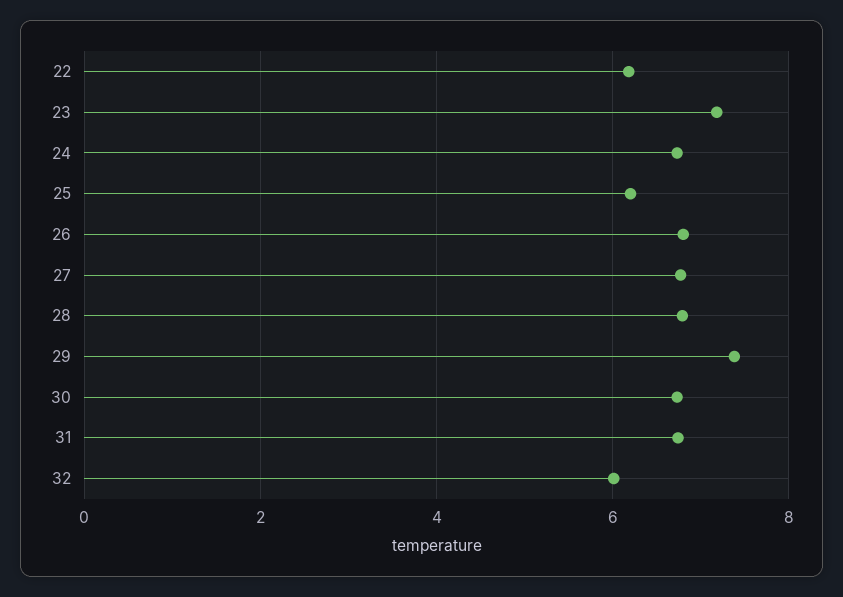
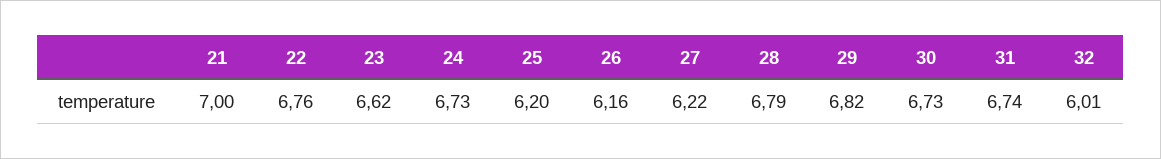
22: 6.2 -> 6.76
23: 7.2 -> 6.62
26: 6.8 -> 6.16
27: 6.8 -> 6.22
29: 7.4 -> 6.82
21: none -> 7

